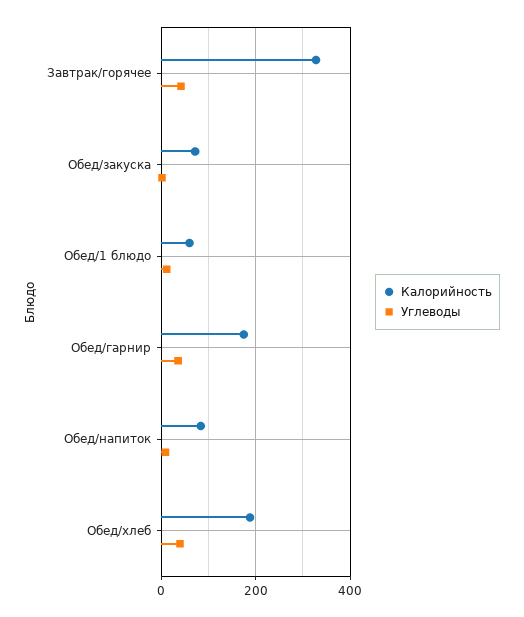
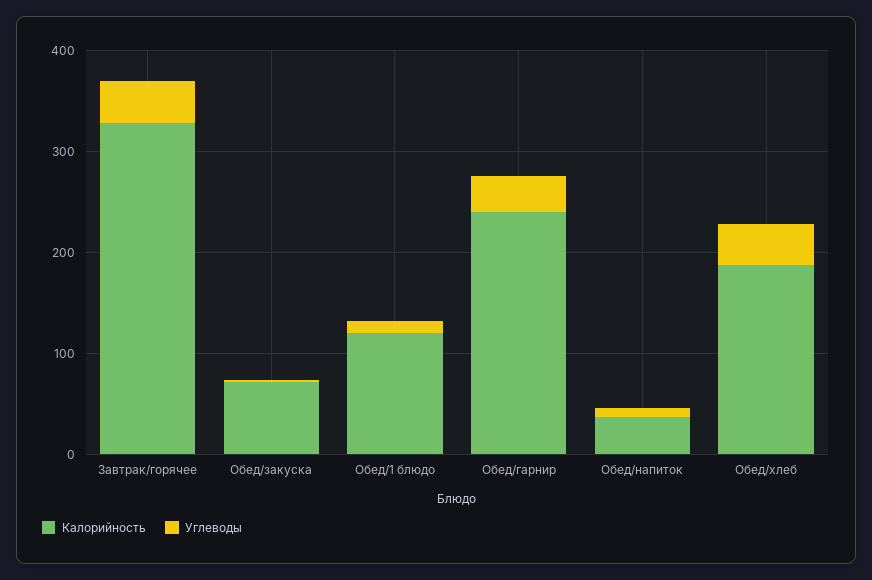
Калорийность, Обед/1 блюдо: 60 -> 120
Калорийность, Обед/гарнир: 180 -> 240
Калорийность, Обед/напиток: 80 -> 40

